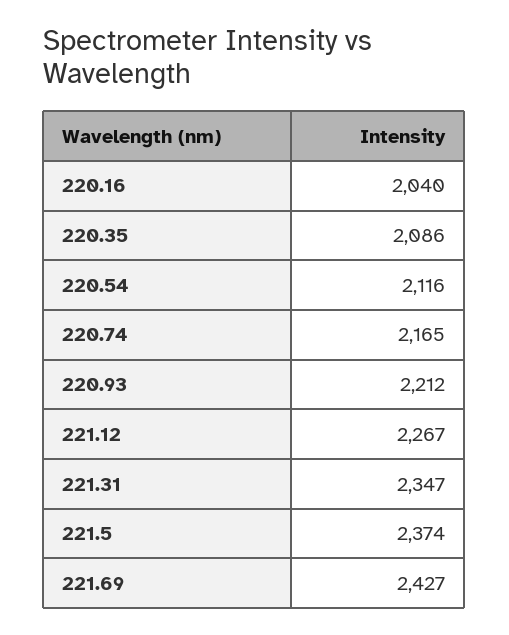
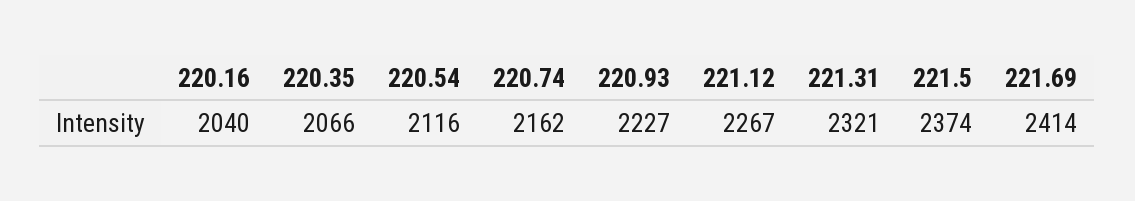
220.35: 2086 -> 2066
220.74: 2165 -> 2162
220.93: 2212 -> 2227
221.31: 2347 -> 2321
221.69: 2427 -> 2414

